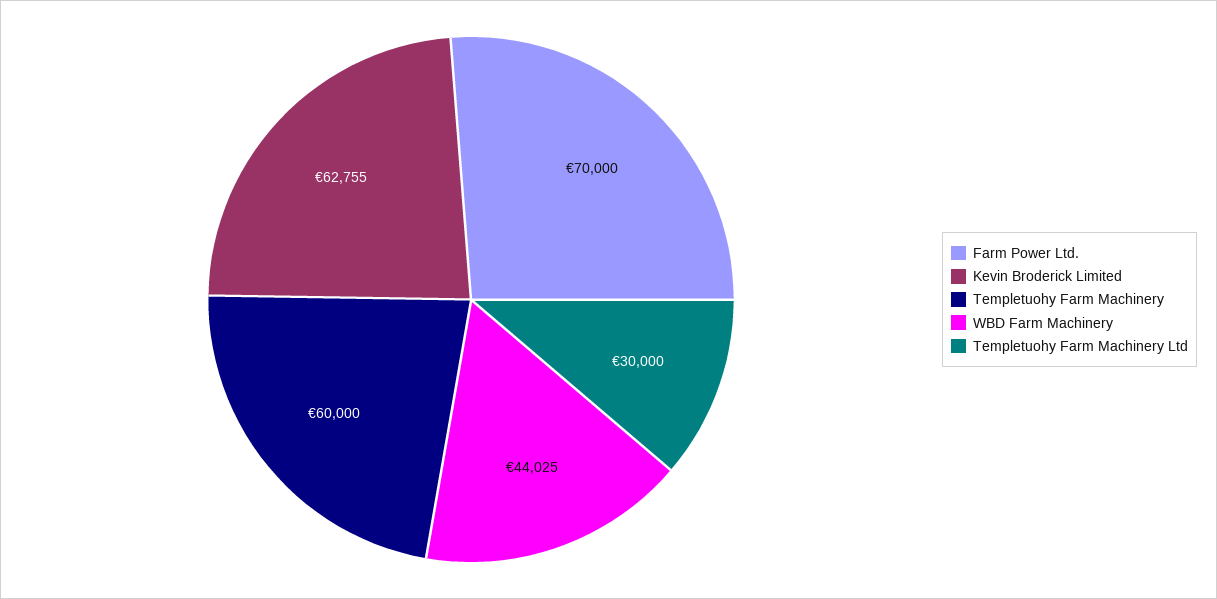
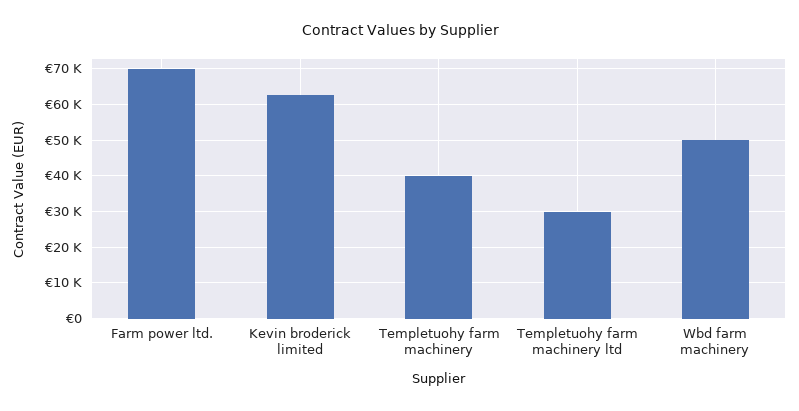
Templetuohy Farm Machinery: 60000 -> 40000
WBD Farm Machinery: 44025 -> 50000

